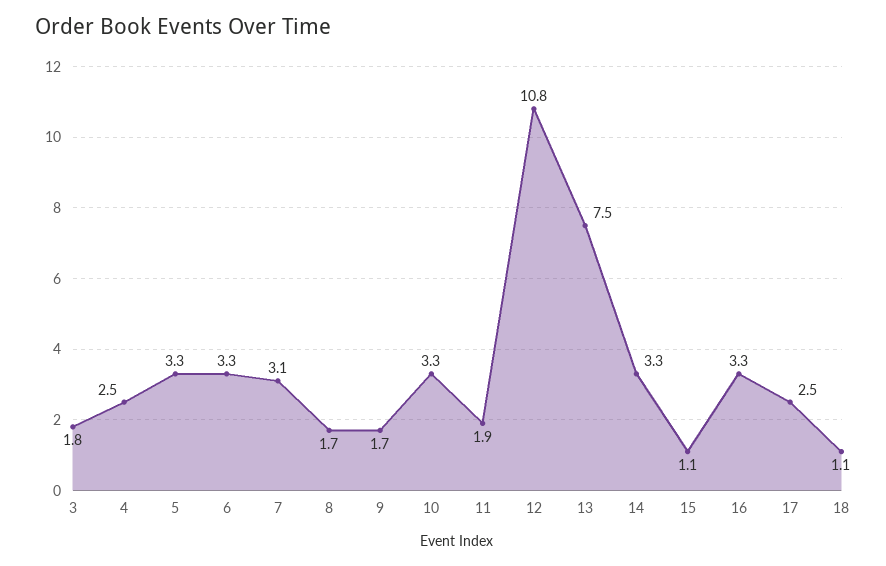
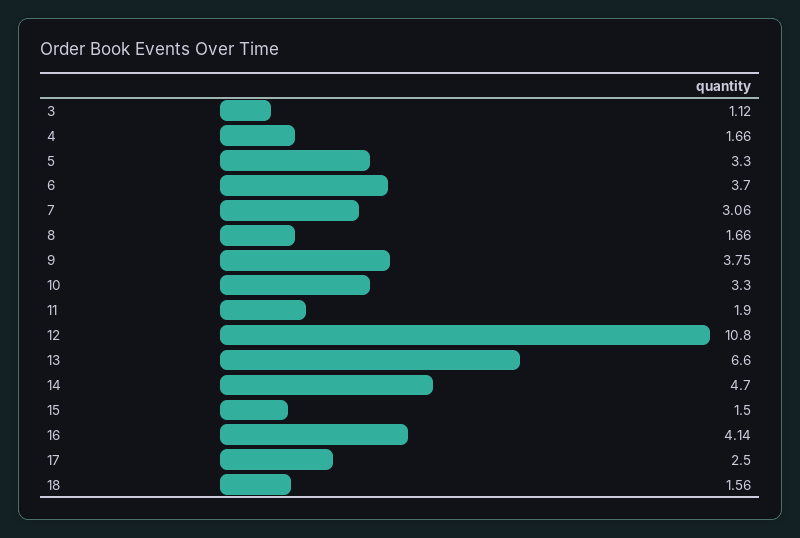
3: 1.8 -> 1.12
4: 2.5 -> 1.66
6: 3.3 -> 3.7
9: 1.7 -> 3.75
13: 7.5 -> 6.6
14: 3.3 -> 4.7
15: 1.1 -> 1.5
16: 3.3 -> 4.14
18: 1.1 -> 1.56

